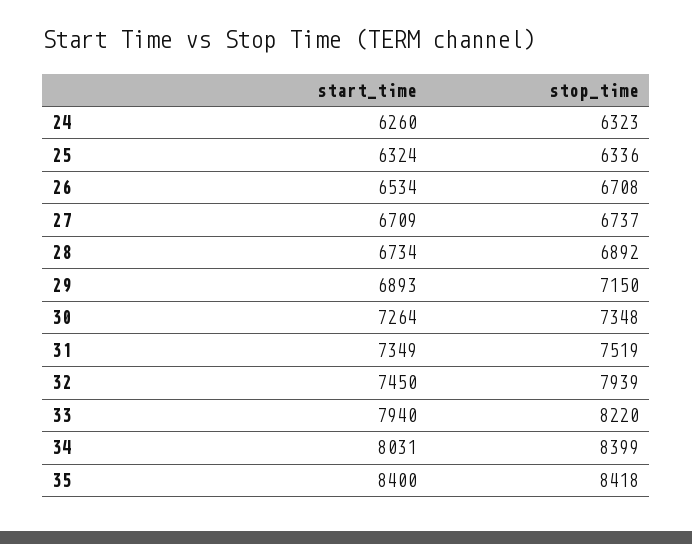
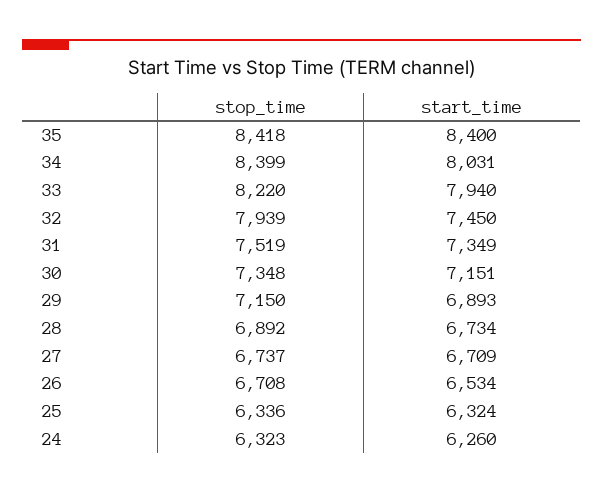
start_time, 30: 7264 -> 7151

